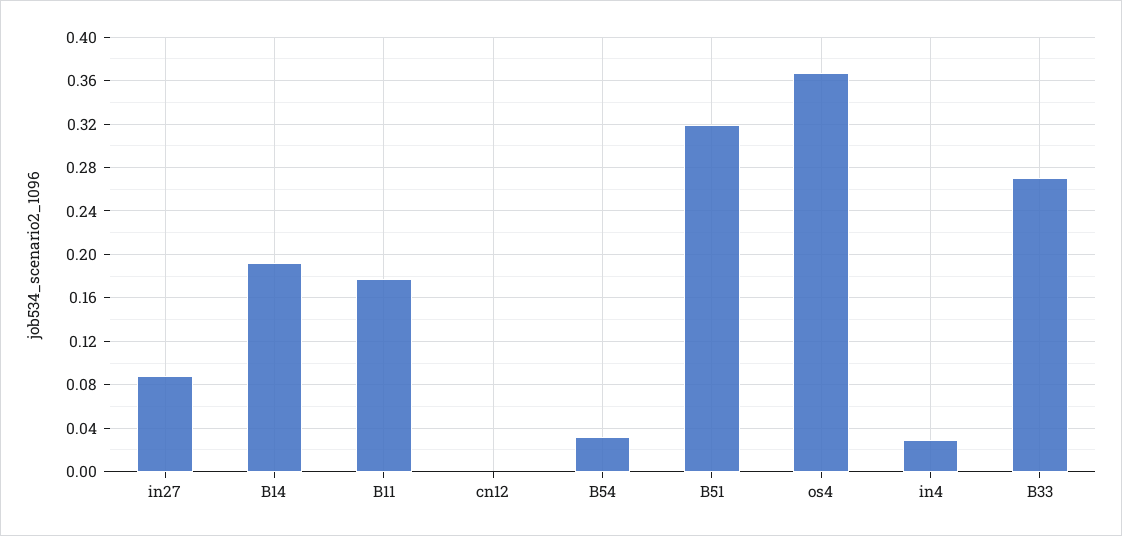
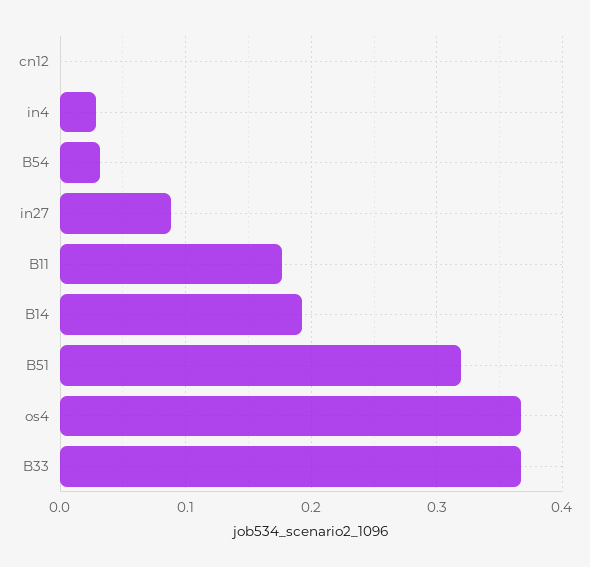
B33: 0.27 -> 0.37

